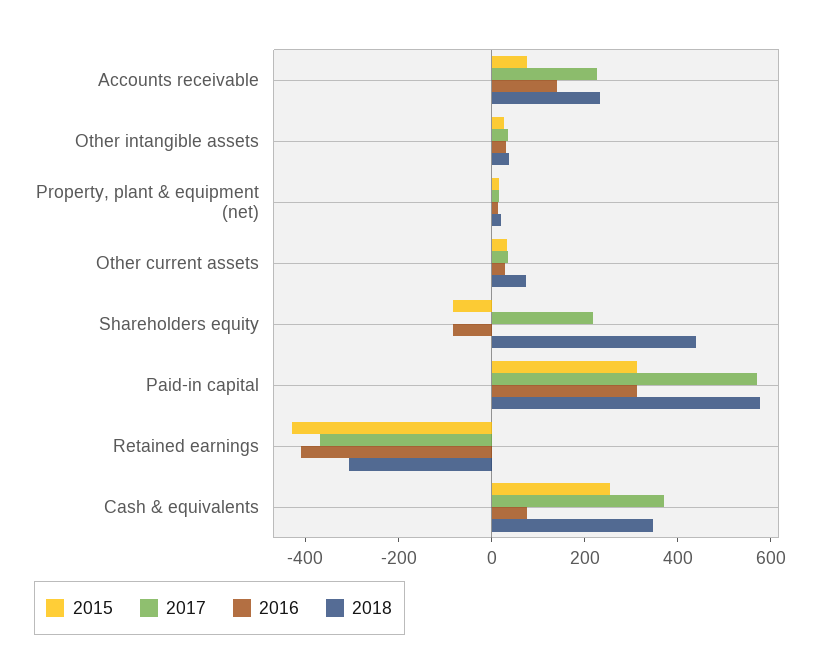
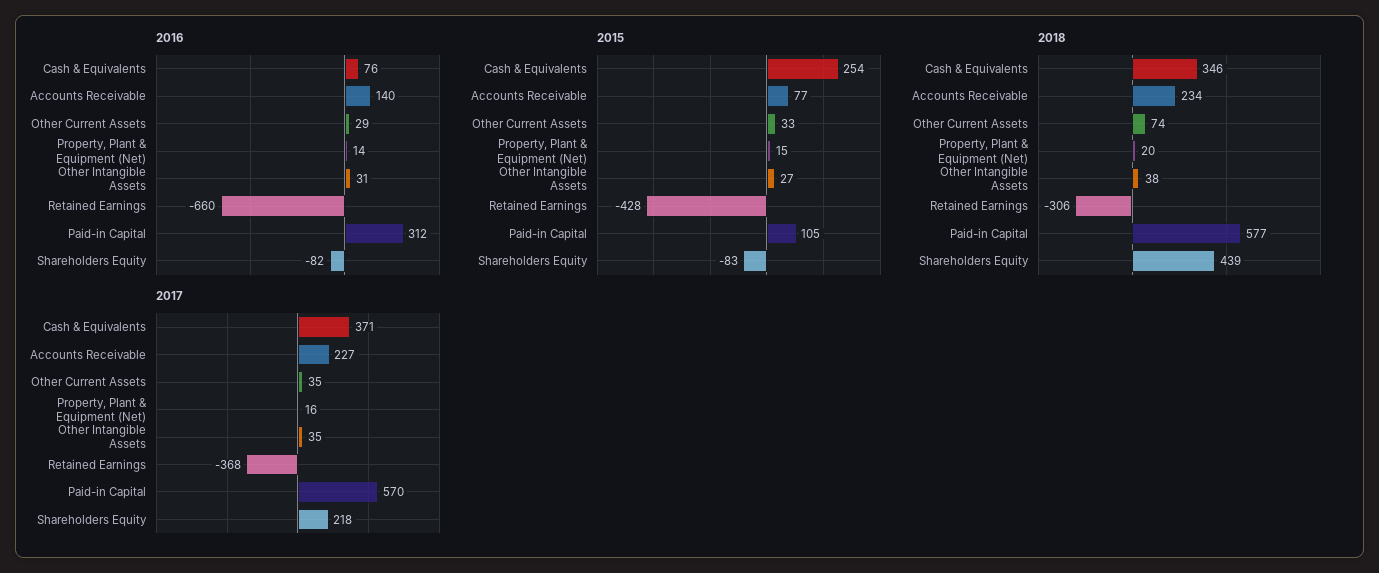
2015, Paid-in capital: 300 -> 105
2016, Retained earnings: -400 -> -660

